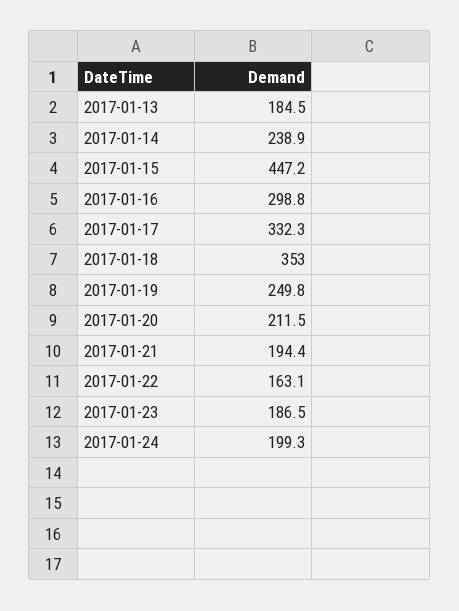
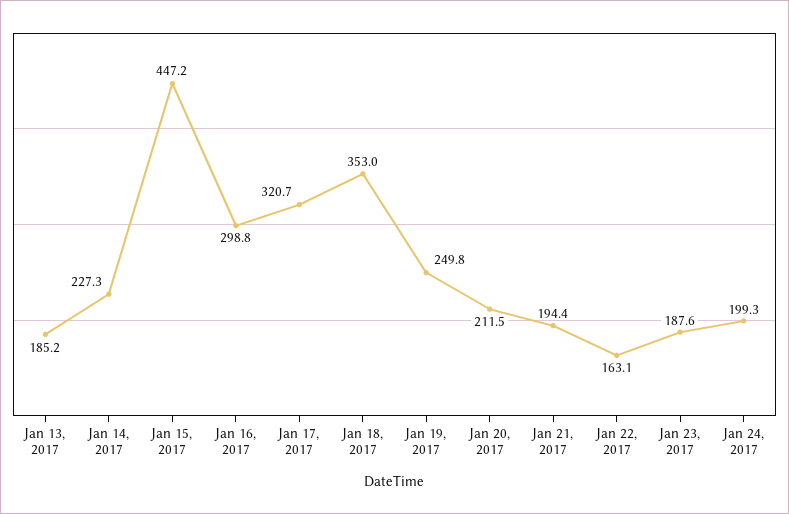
2017-01-13: 184.5 -> 185.2
2017-01-14: 238.9 -> 227.3
2017-01-17: 332.3 -> 320.7
2017-01-23: 186.5 -> 187.6

